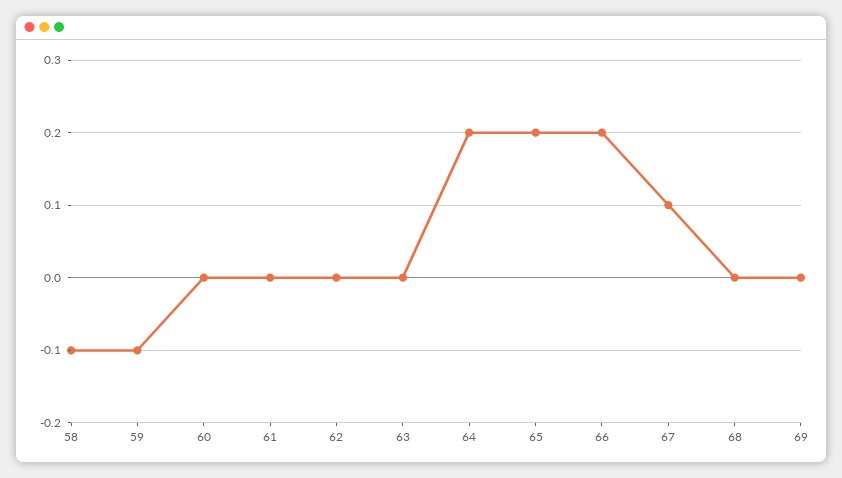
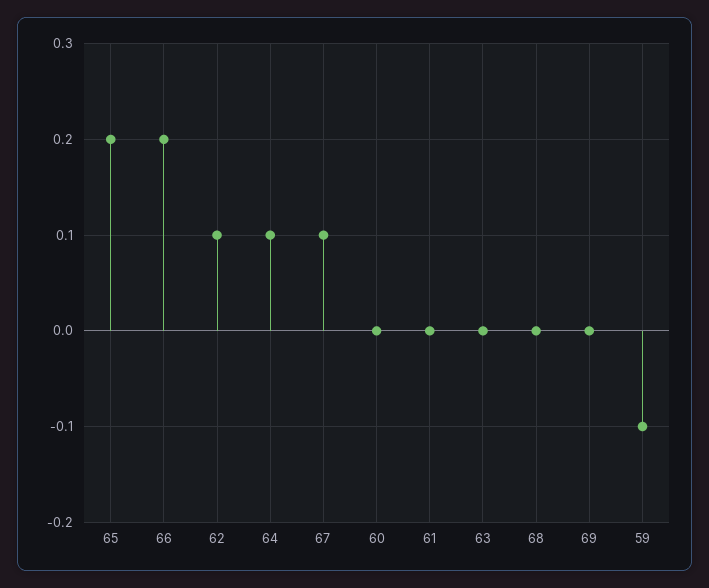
58: -0.1 -> none
62: 0 -> 0.1
64: 0.2 -> 0.1

